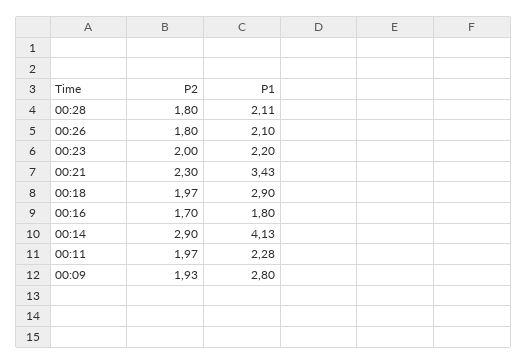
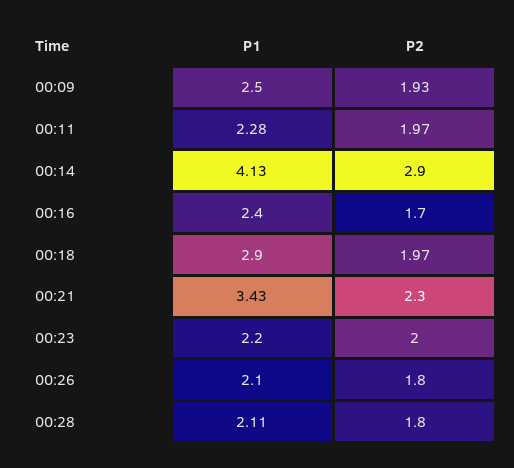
P1, 00:16: 1.8 -> 2.4
P1, 00:09: 2.8 -> 2.5

